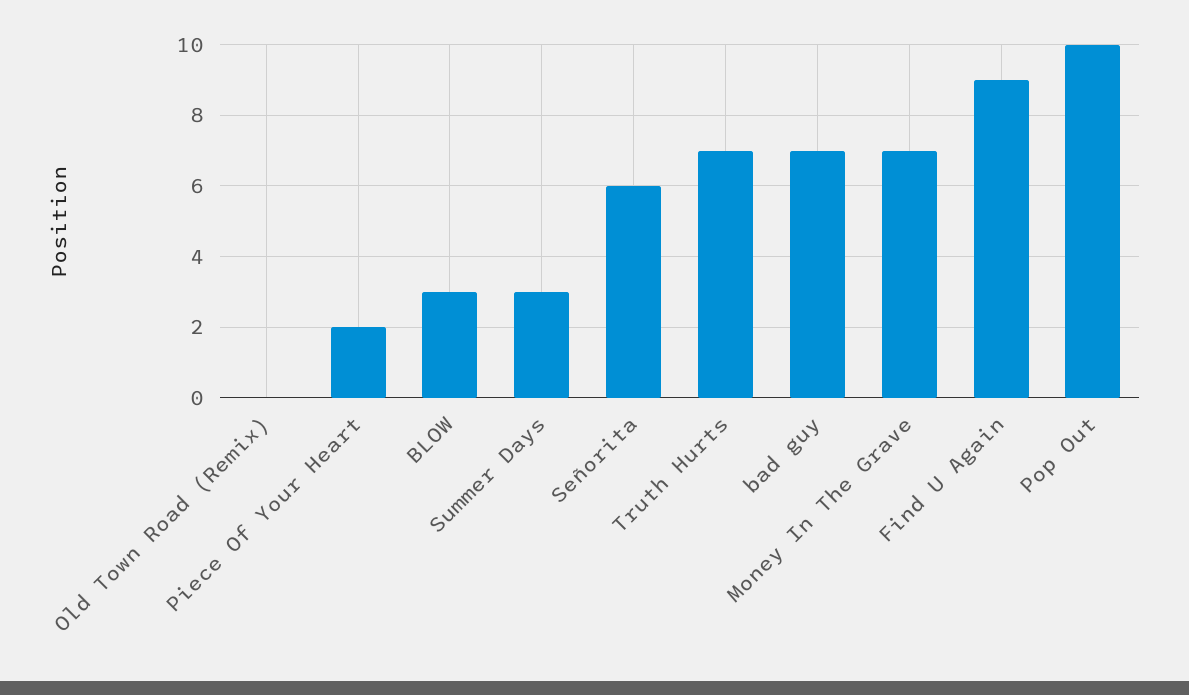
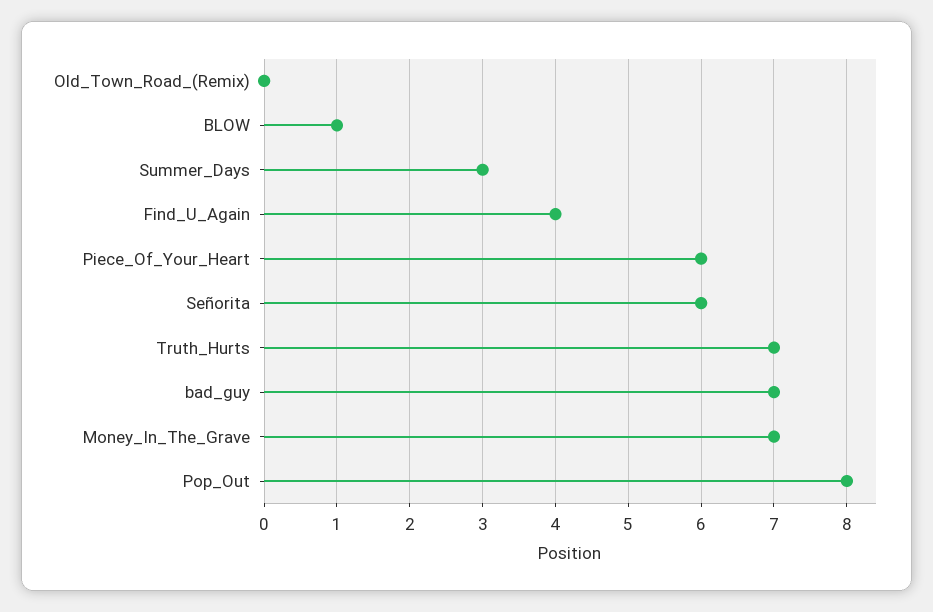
Piece Of Your Heart: 2 -> 6
BLOW: 3 -> 1
Find U Again: 9 -> 4
Pop Out: 10 -> 8

